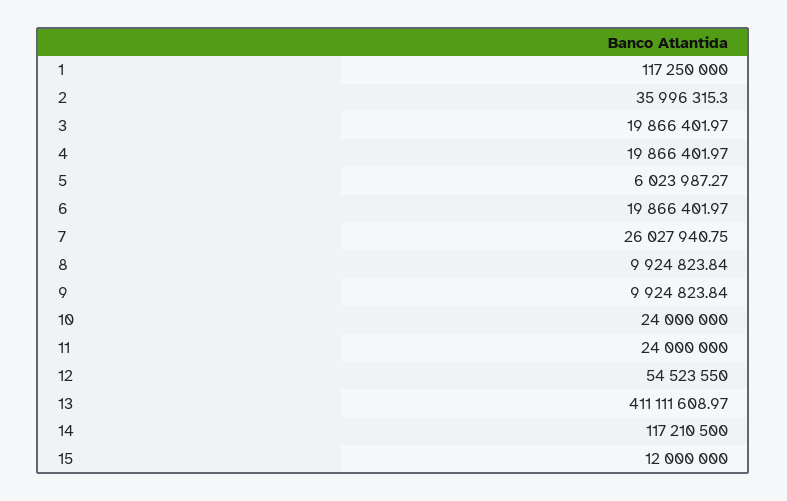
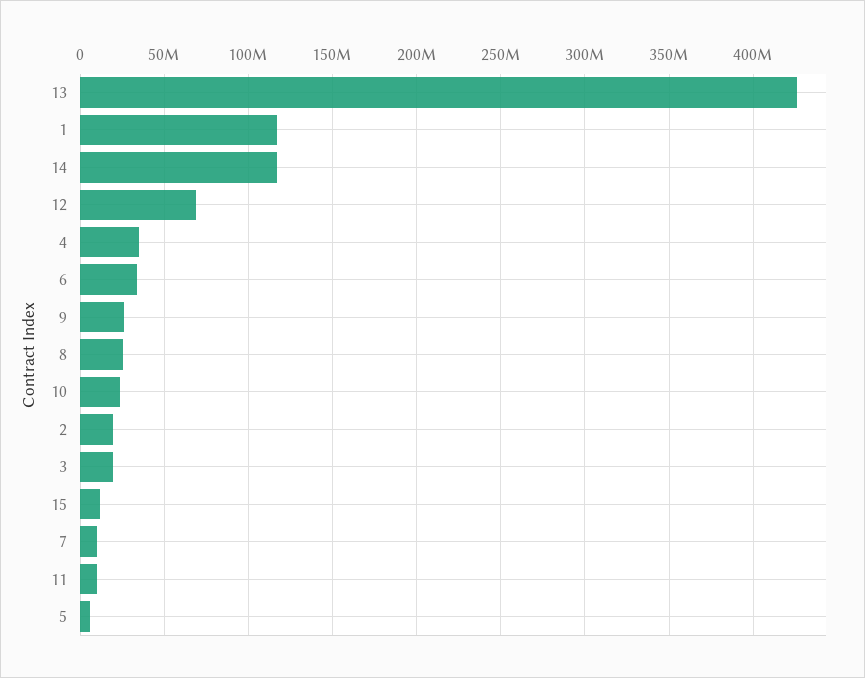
2: 35996315.3 -> 20000000
4: 19866401.97 -> 35000000
6: 19866401.97 -> 35000000
7: 26027940.75 -> 10000000
8: 9924823.84 -> 25000000
9: 9924823.84 -> 25000000
11: 24000000 -> 10000000
12: 54523550 -> 70000000
13: 411111608.97 -> 425000000

